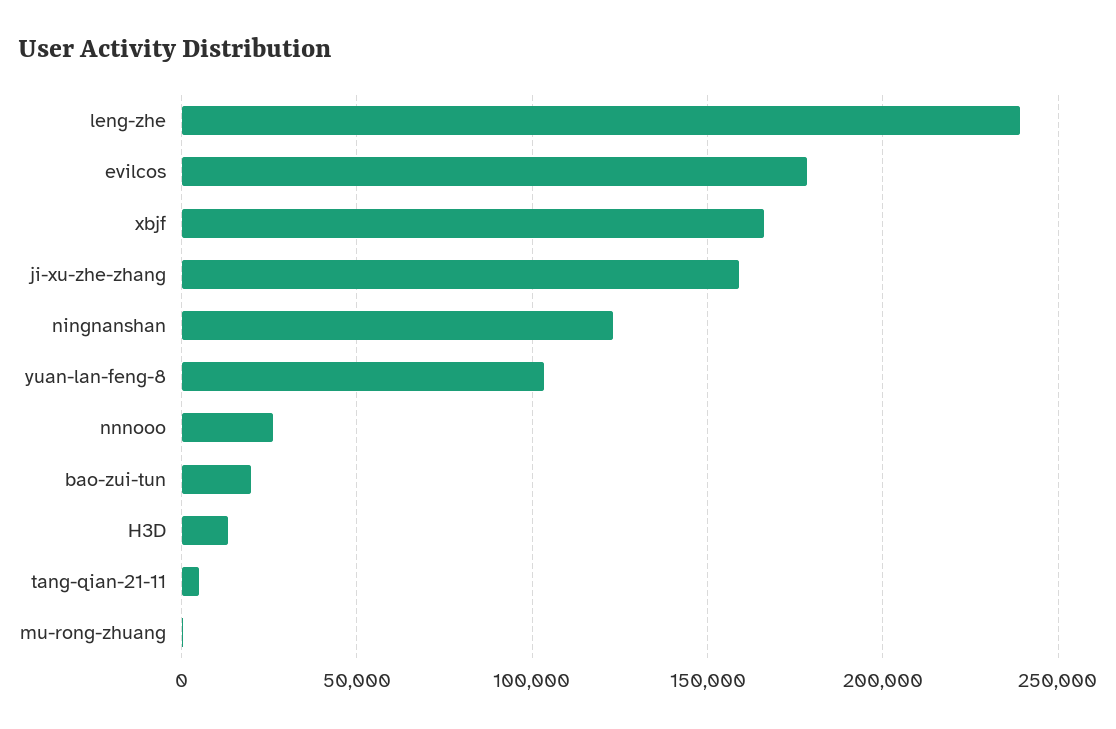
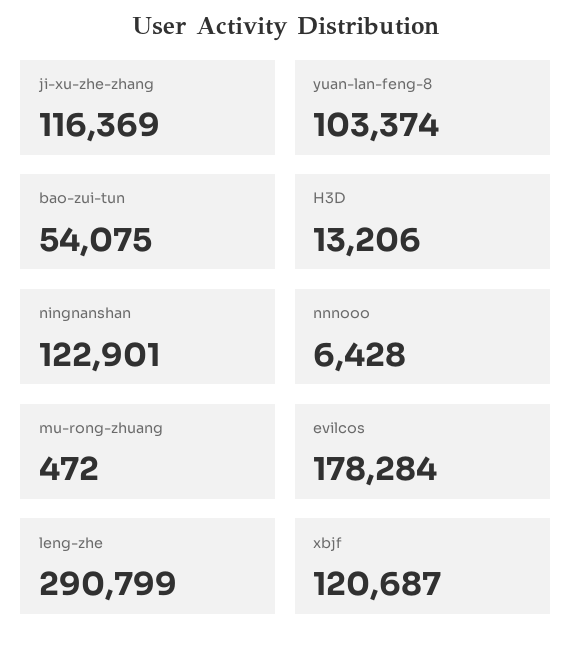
leng-zhe: 240000 -> 290799
xbjf: 165000 -> 120687
ji-xu-zhe-zhang: 160000 -> 116369
nnnooo: 25000 -> 6428
bao-zui-tun: 20000 -> 54075
tang-qian-21-11: 5000 -> none

